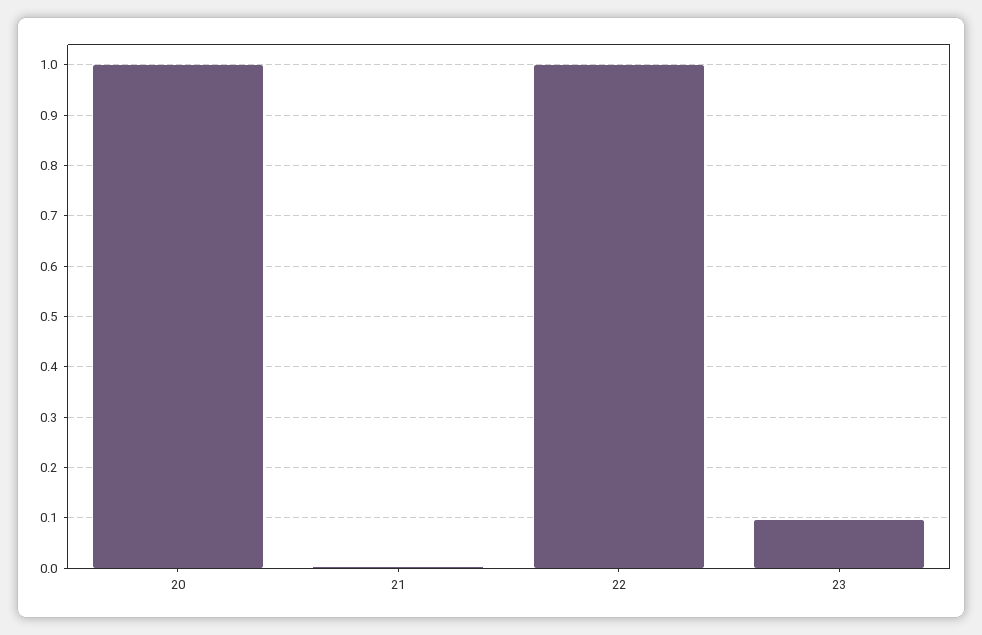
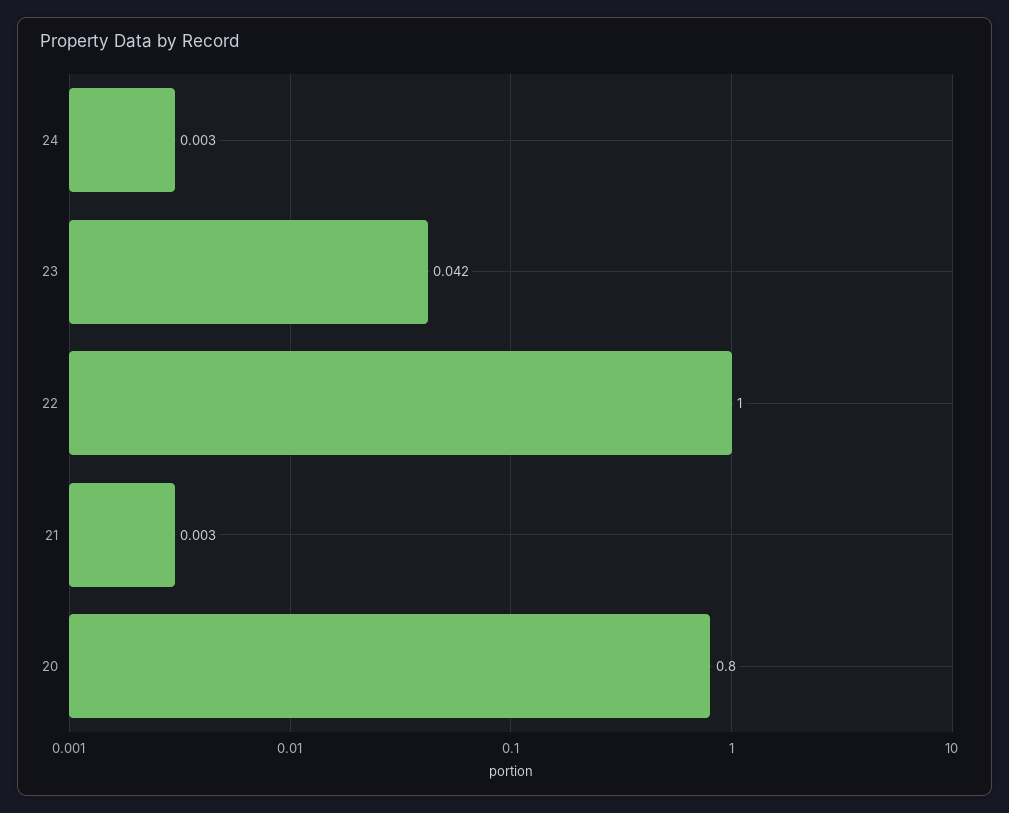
20: 1 -> 0.8
23: 0.1 -> 0.042
24: none -> 0.003

